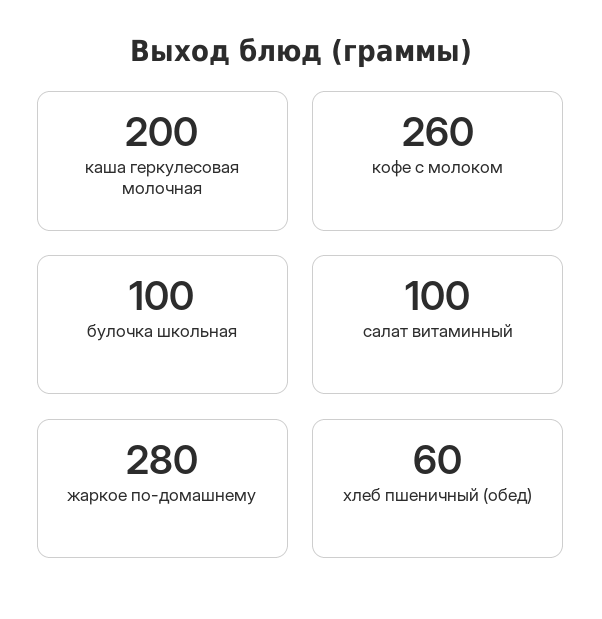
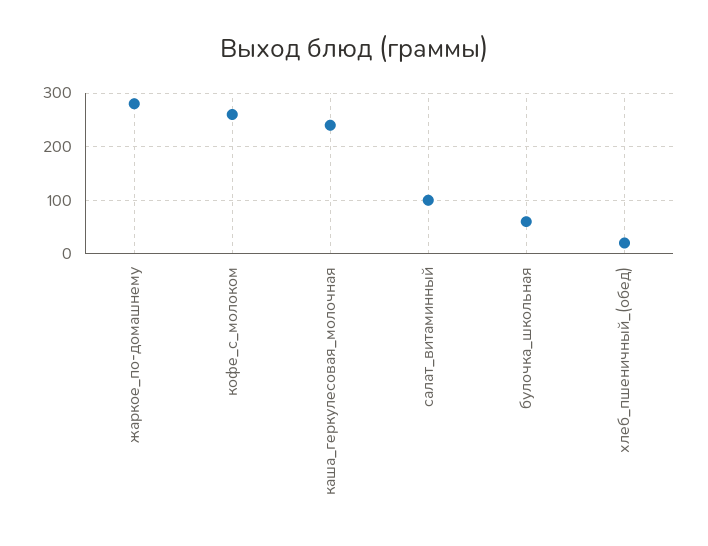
каша геркулесовая молочная: 200 -> 240
булочка школьная: 100 -> 60
хлеб пшеничный (обед): 60 -> 20

